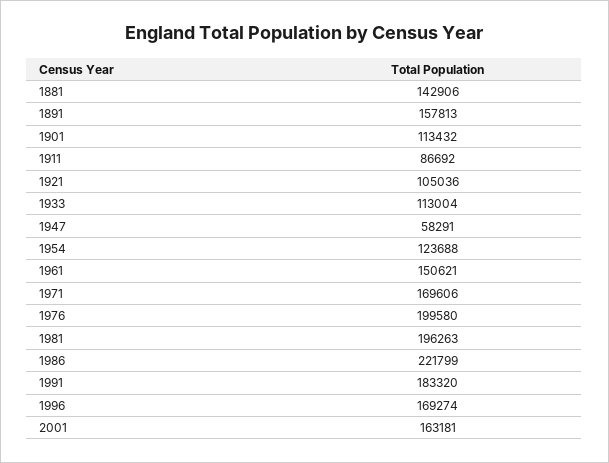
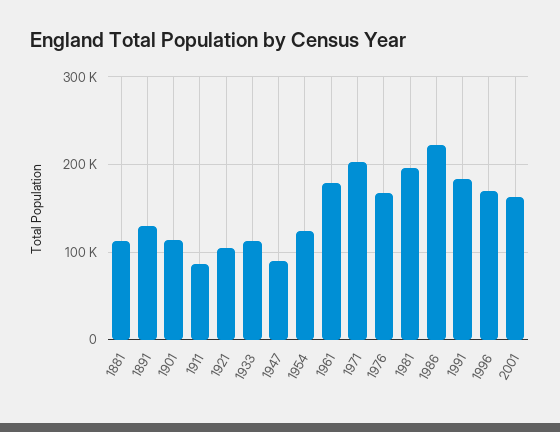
1881: 142906 -> 110000
1891: 157813 -> 130000
1947: 58291 -> 90000
1961: 150621 -> 180000
1971: 169606 -> 200000
1976: 199580 -> 170000

